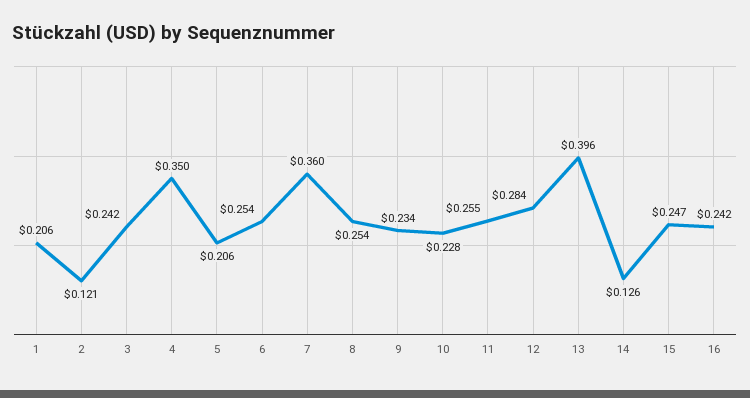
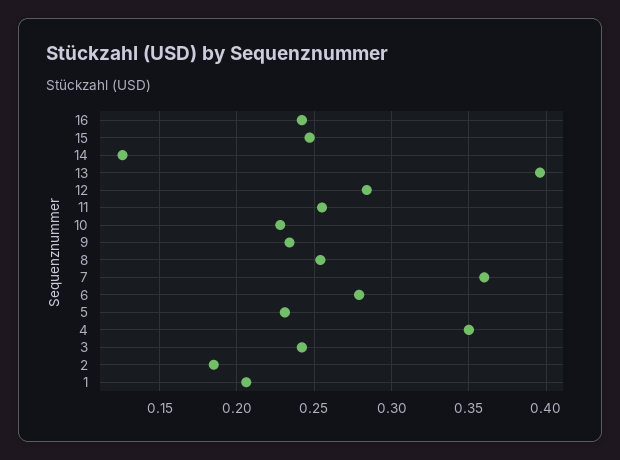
2: 0.121 -> 0.185
5: 0.206 -> 0.23
6: 0.254 -> 0.28

